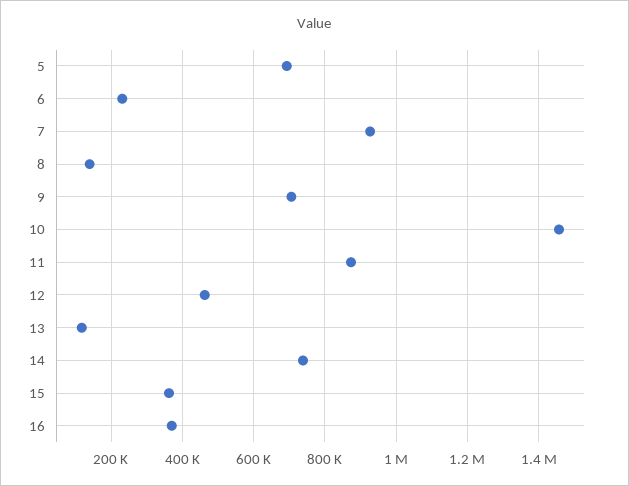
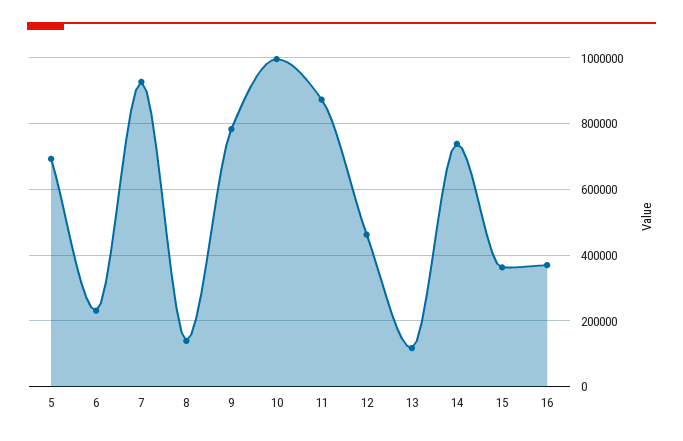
9: 700000 -> 780000
10: 1460000 -> 1000000

